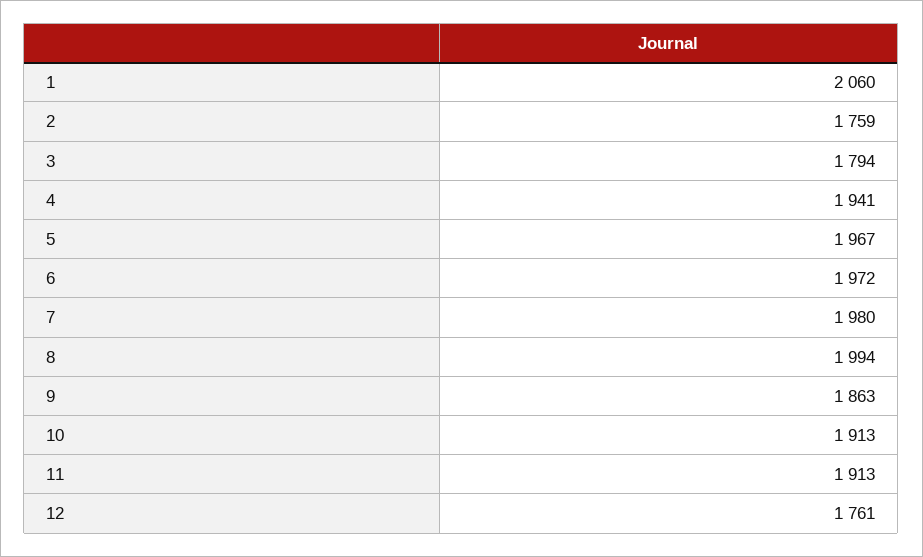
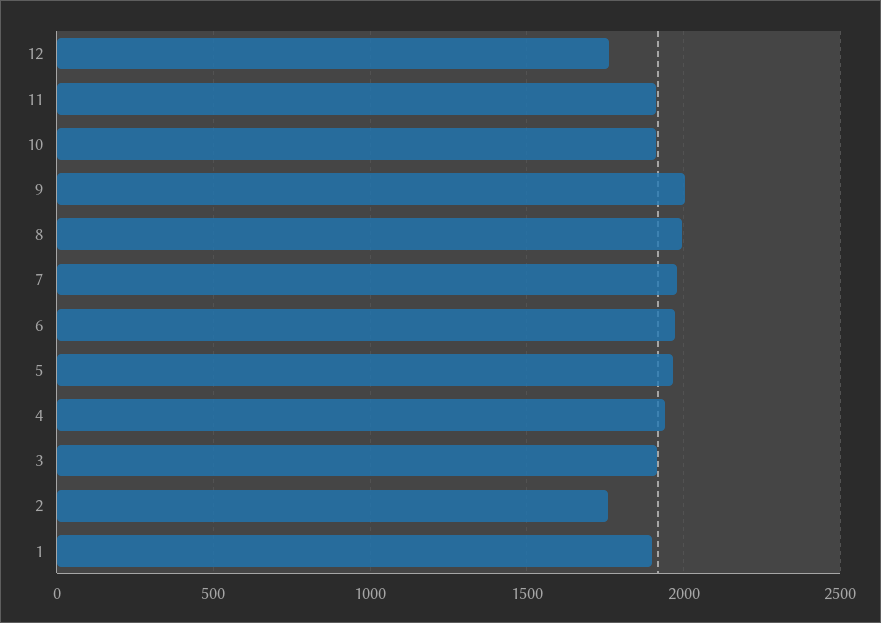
1: 2060 -> 1900
3: 1794 -> 1900
9: 1863 -> 2000

